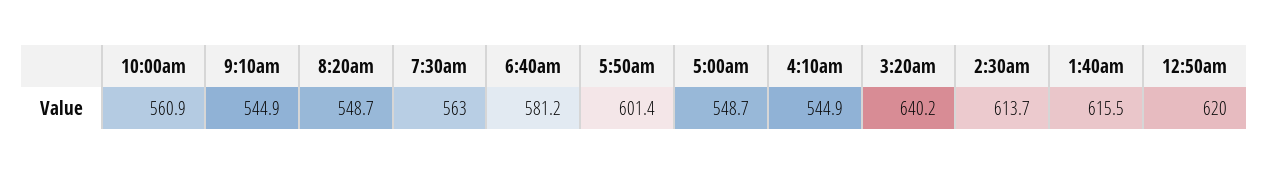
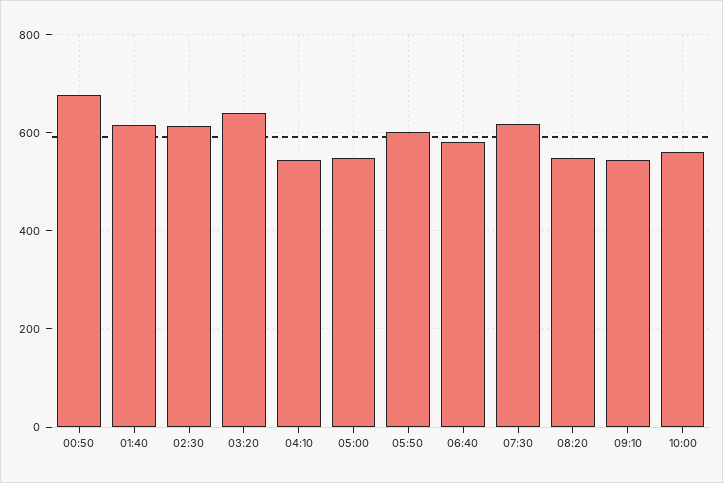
7:30am: 563 -> 620
12:50am: 620 -> 680

